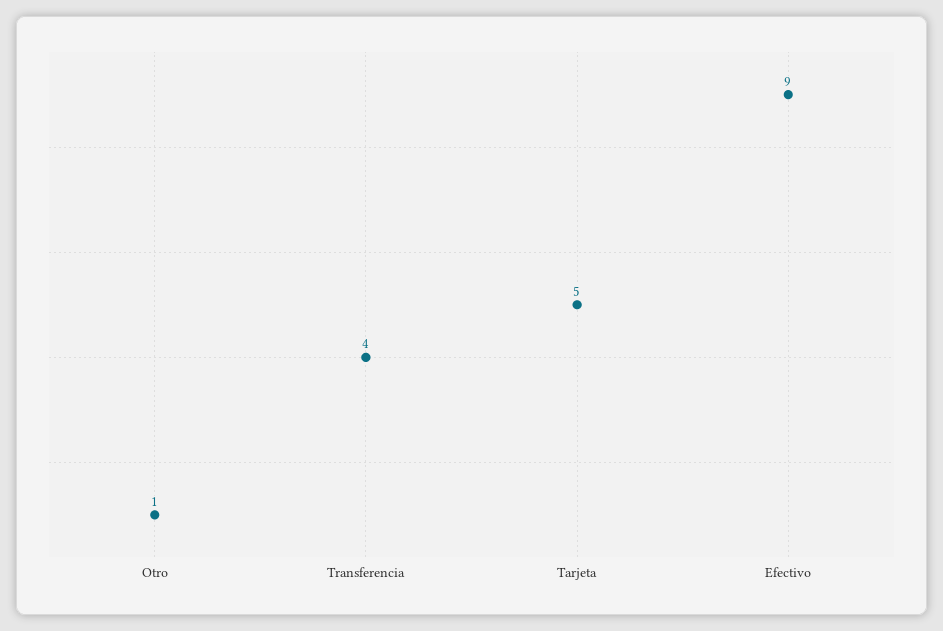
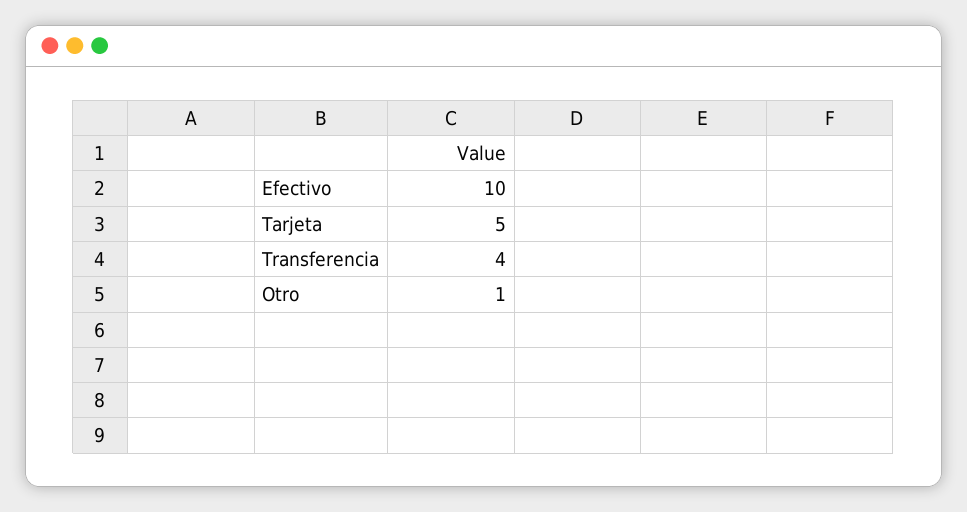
Efectivo: 9 -> 10

